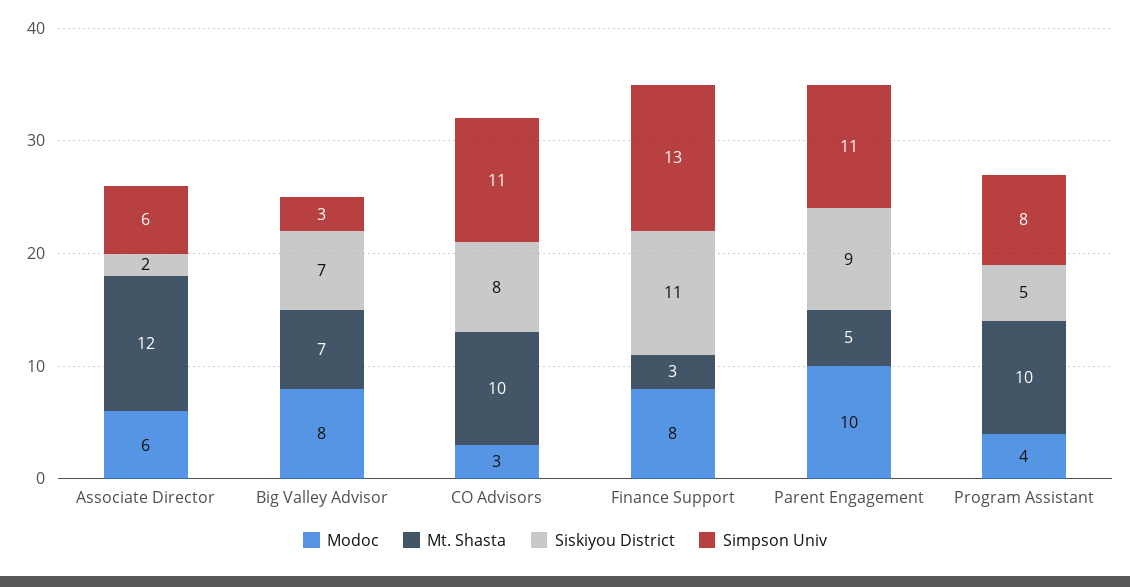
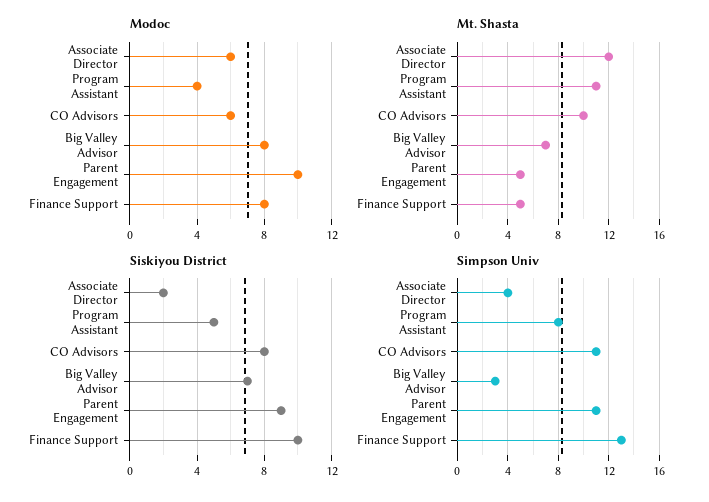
Simpson Univ, Associate Director: 6 -> 4
Modoc, CO Advisors: 3 -> 6
Mt. Shasta, Finance Support: 3 -> 5
Siskiyou District, Finance Support: 11 -> 10
Mt. Shasta, Program Assistant: 10 -> 11

